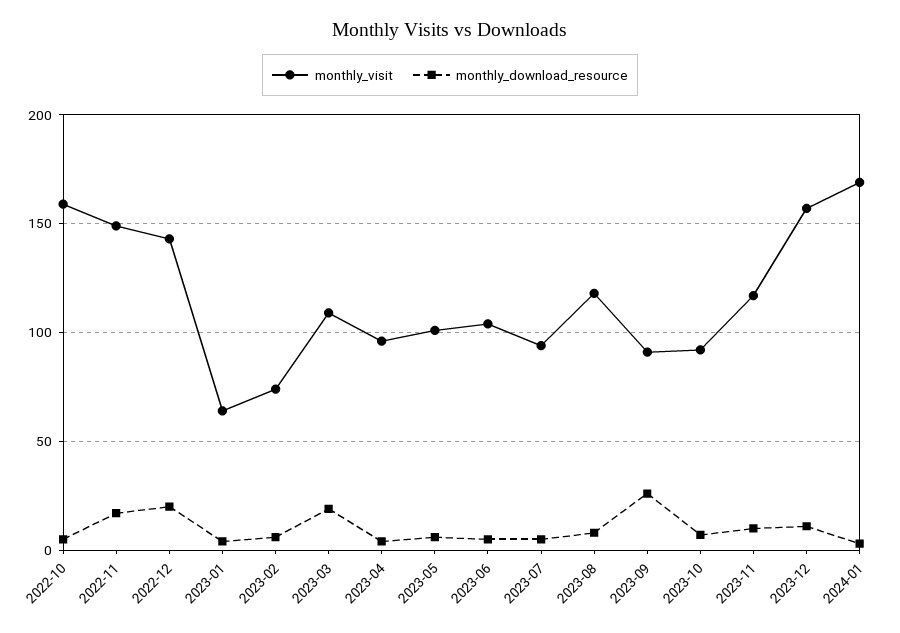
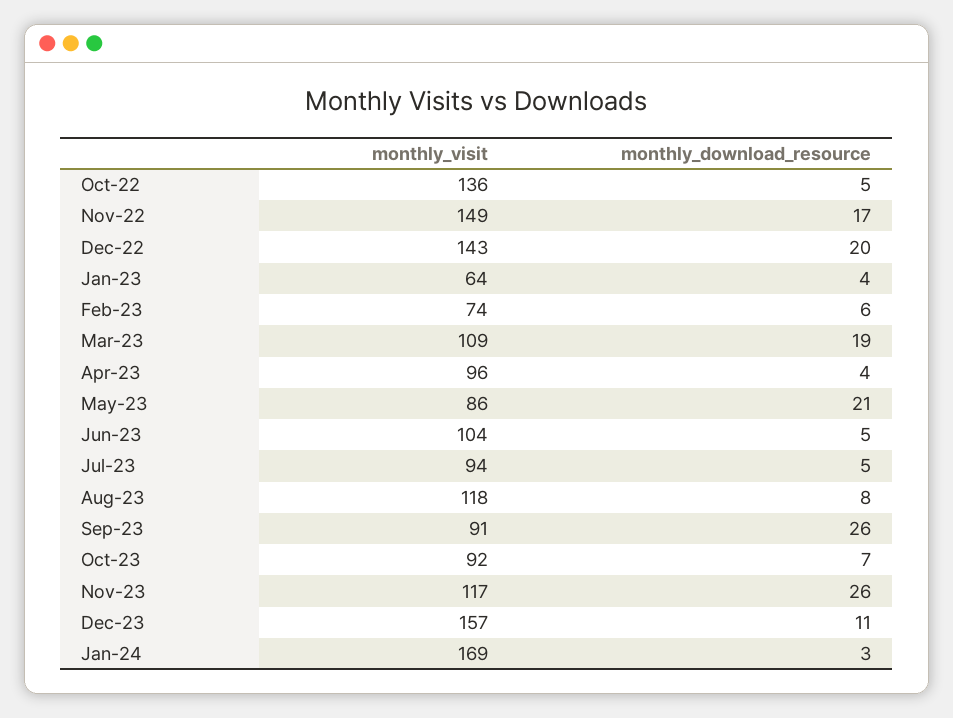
monthly_visit, 2022-10: 160 -> 136
monthly_visit, 2023-05: 100 -> 86
monthly_download_resource, 2023-05: 5 -> 21
monthly_download_resource, 2023-11: 10 -> 26

